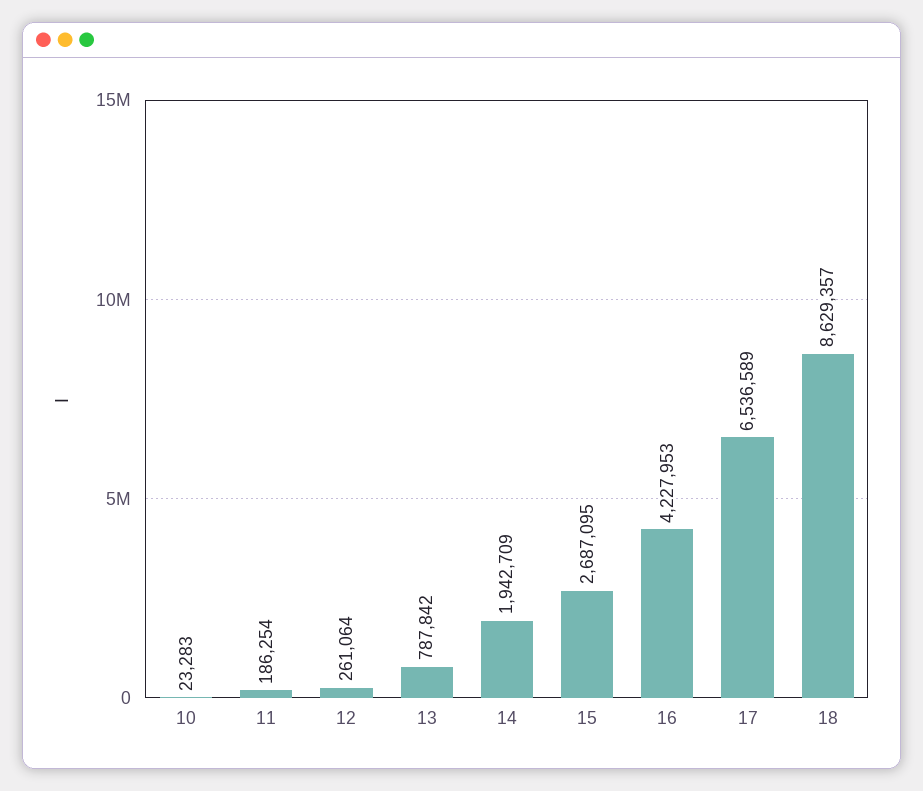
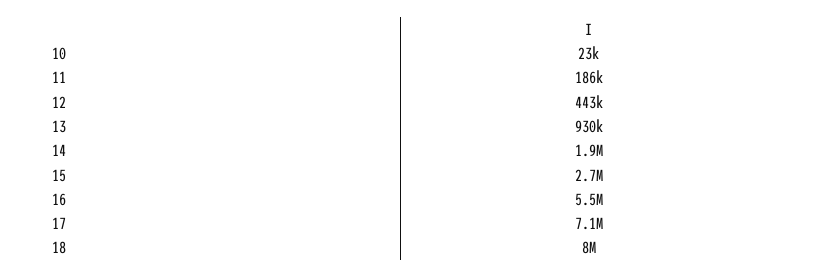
12: 261064 -> 443000
13: 787842 -> 930000
16: 4227953 -> 5500000
17: 6536589 -> 7100000
18: 8629357 -> 8000000

